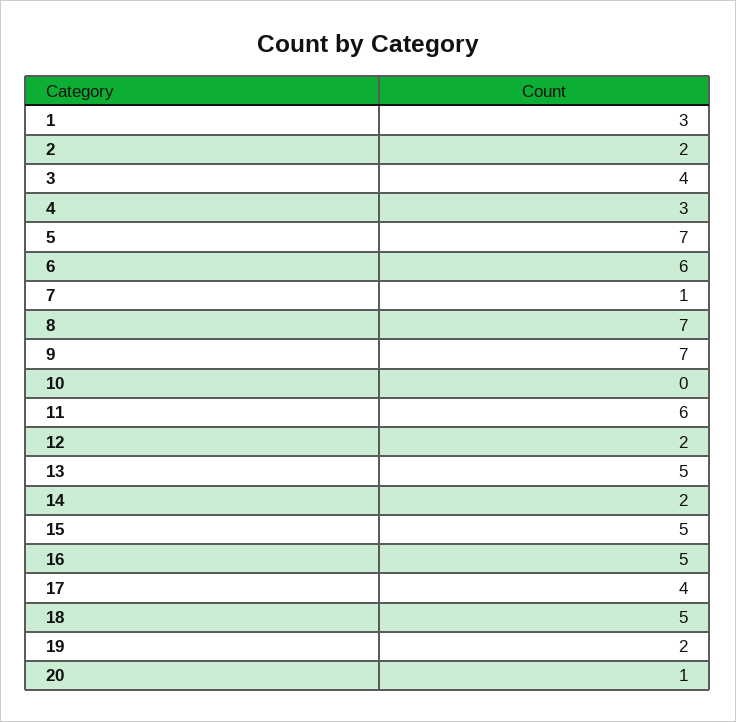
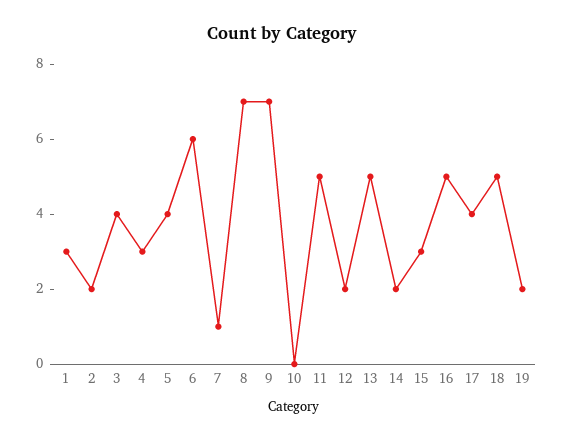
5: 7 -> 4
11: 6 -> 5
15: 5 -> 3
20: 1 -> none

